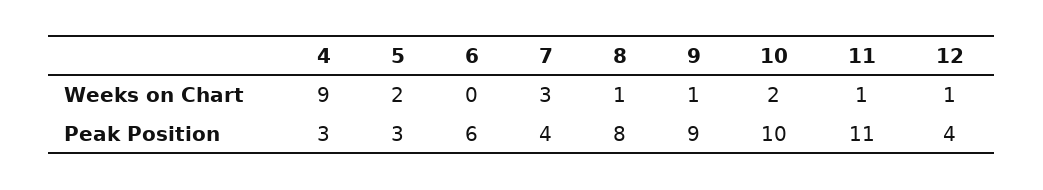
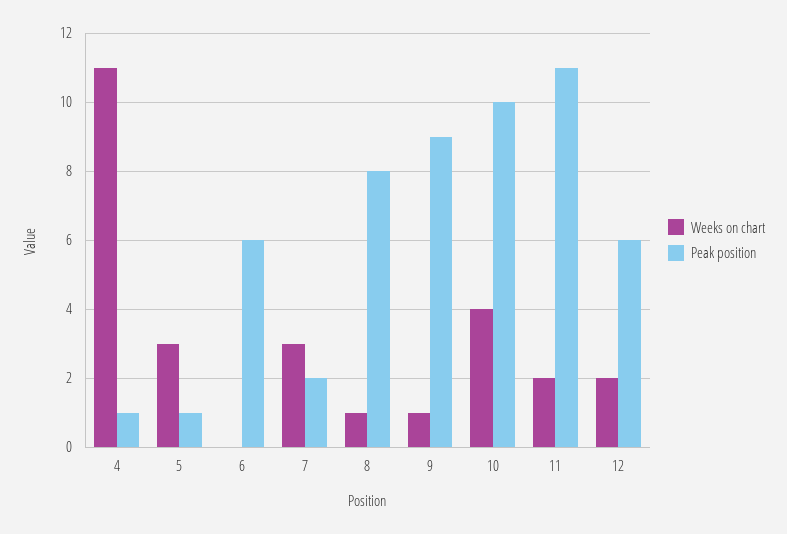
Weeks on Chart, 4: 9 -> 11
Weeks on Chart, 5: 2 -> 3
Weeks on Chart, 10: 2 -> 4
Weeks on Chart, 11: 1 -> 2
Weeks on Chart, 12: 1 -> 2
Peak Position, 4: 3 -> 1
Peak Position, 5: 3 -> 1
Peak Position, 7: 4 -> 2
Peak Position, 12: 4 -> 6

